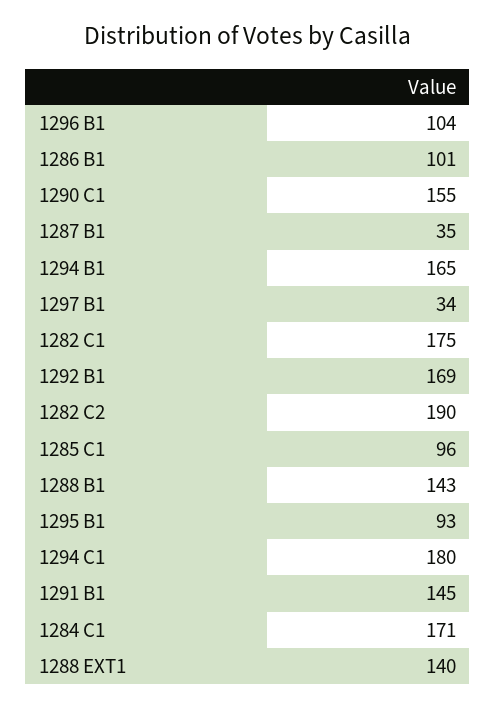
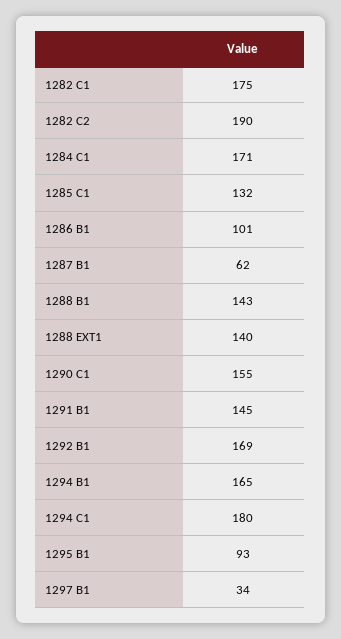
1296 B1: 104 -> none
1287 B1: 35 -> 62
1285 C1: 96 -> 132

